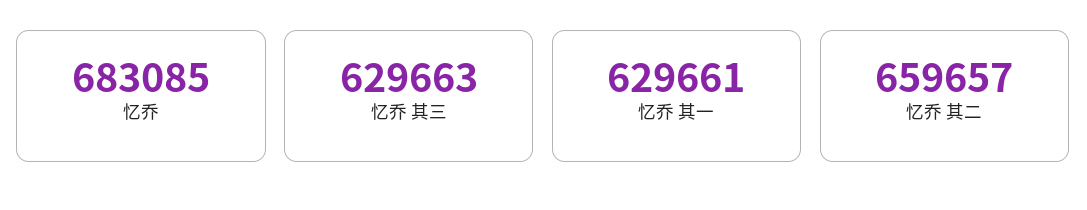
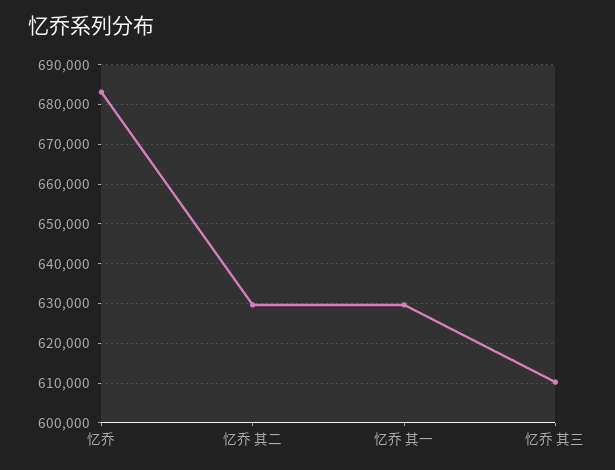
忆乔 其三: 629663 -> 610000
忆乔 其二: 659657 -> 630000

